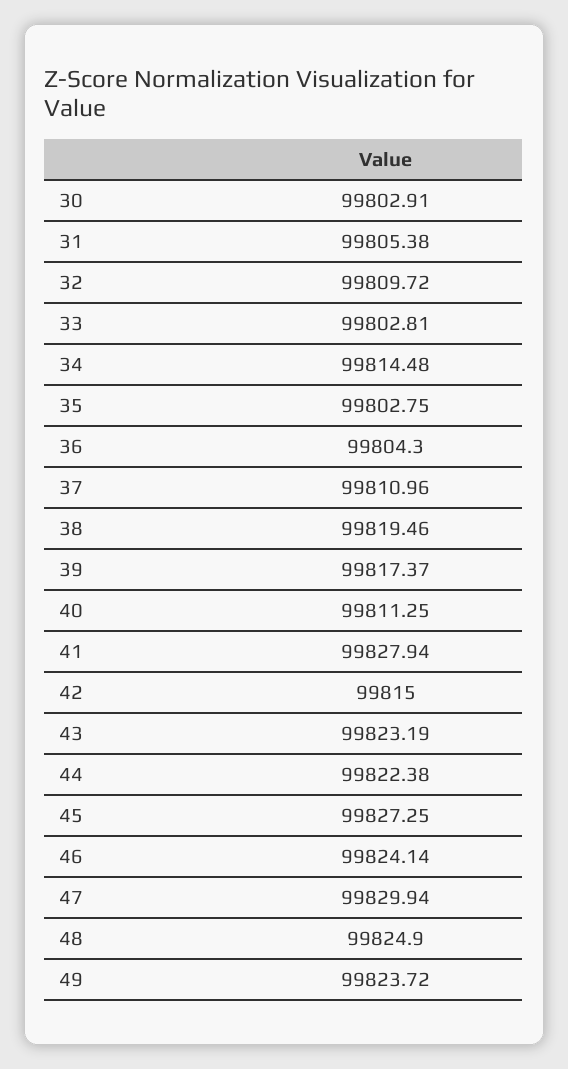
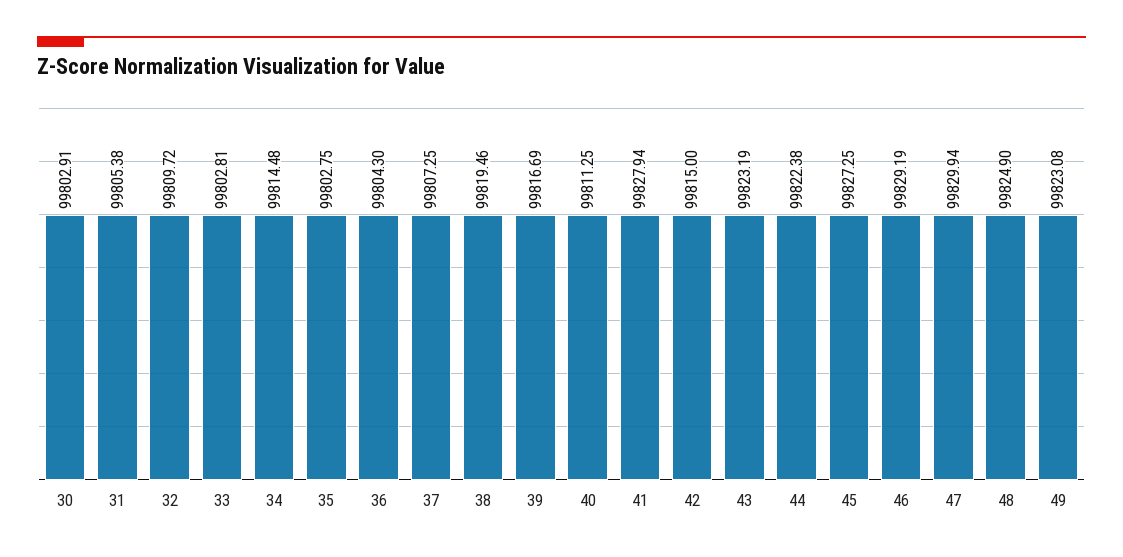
37: 99810.96 -> 99807.25
39: 99817.37 -> 99816.69
46: 99824.14 -> 99829.19
49: 99823.72 -> 99823.08

